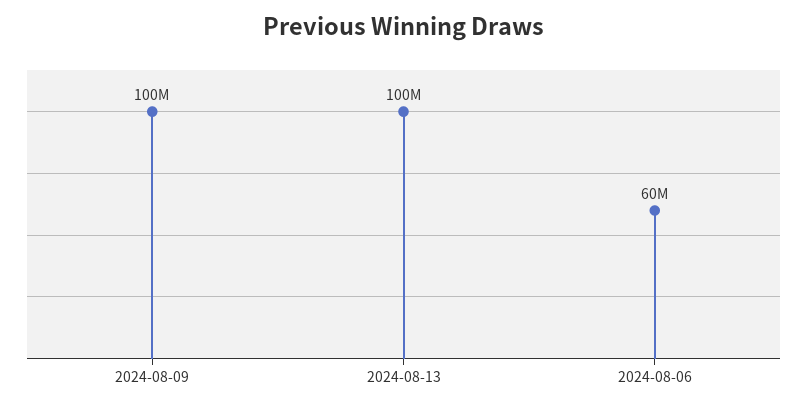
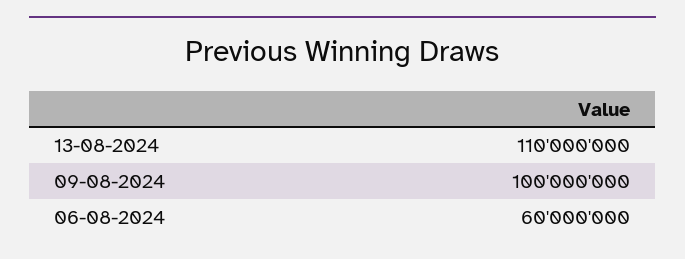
2024-08-13: 100000000 -> 110000000

